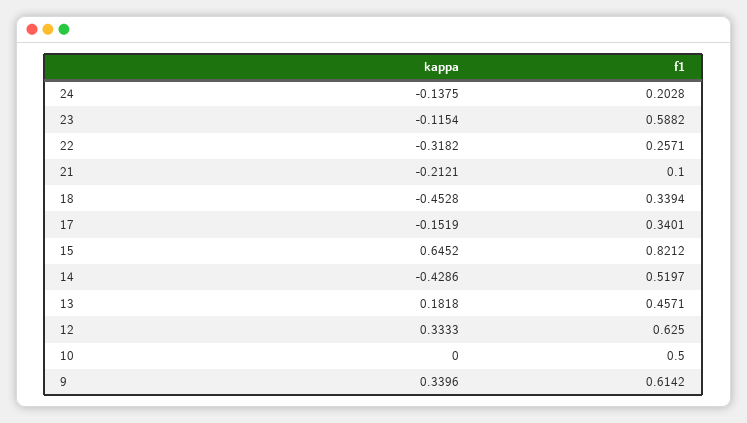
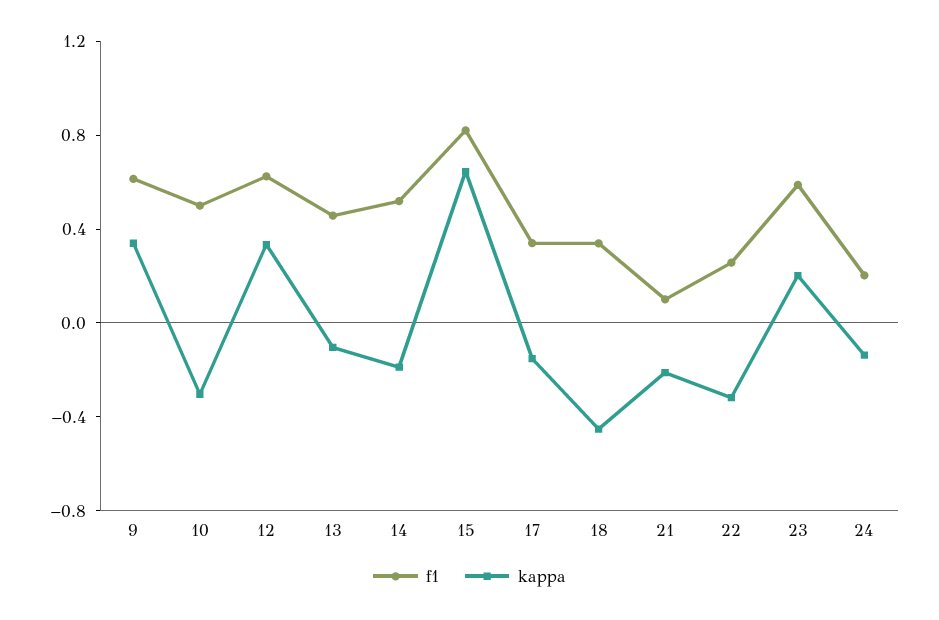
kappa, 23: -0.1154 -> 0.2
kappa, 14: -0.4286 -> -0.2
kappa, 13: 0.1818 -> -0.1
kappa, 10: 0 -> -0.3

